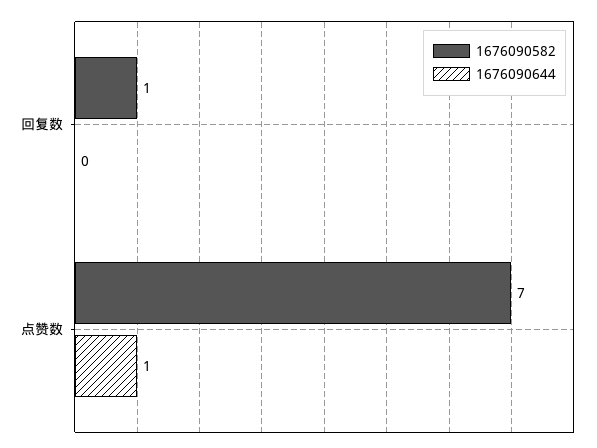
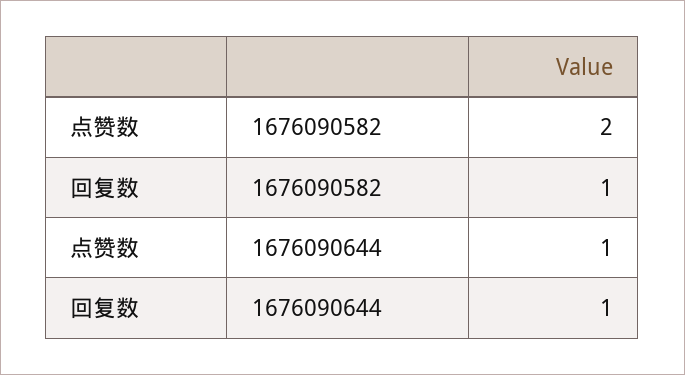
1676090644, 回复数: 0 -> 1
1676090582, 点赞数: 7 -> 2

